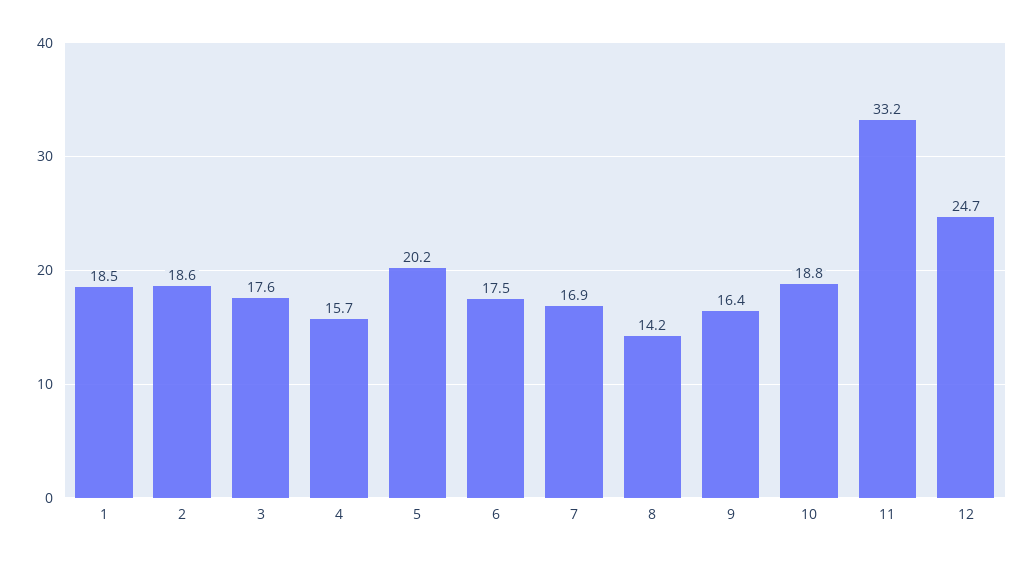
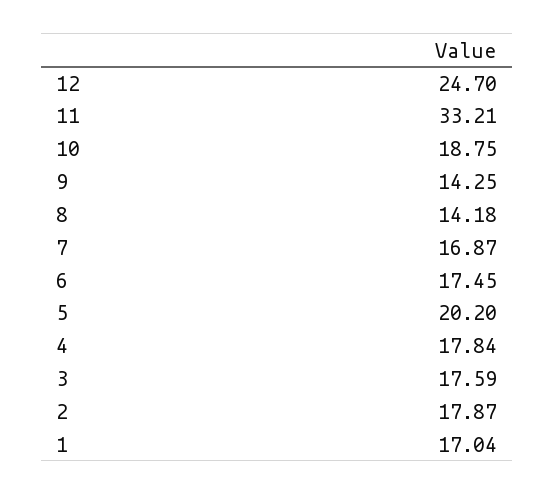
1: 18.5 -> 17.04
2: 18.6 -> 17.87
4: 15.7 -> 17.84
9: 16.4 -> 14.25

